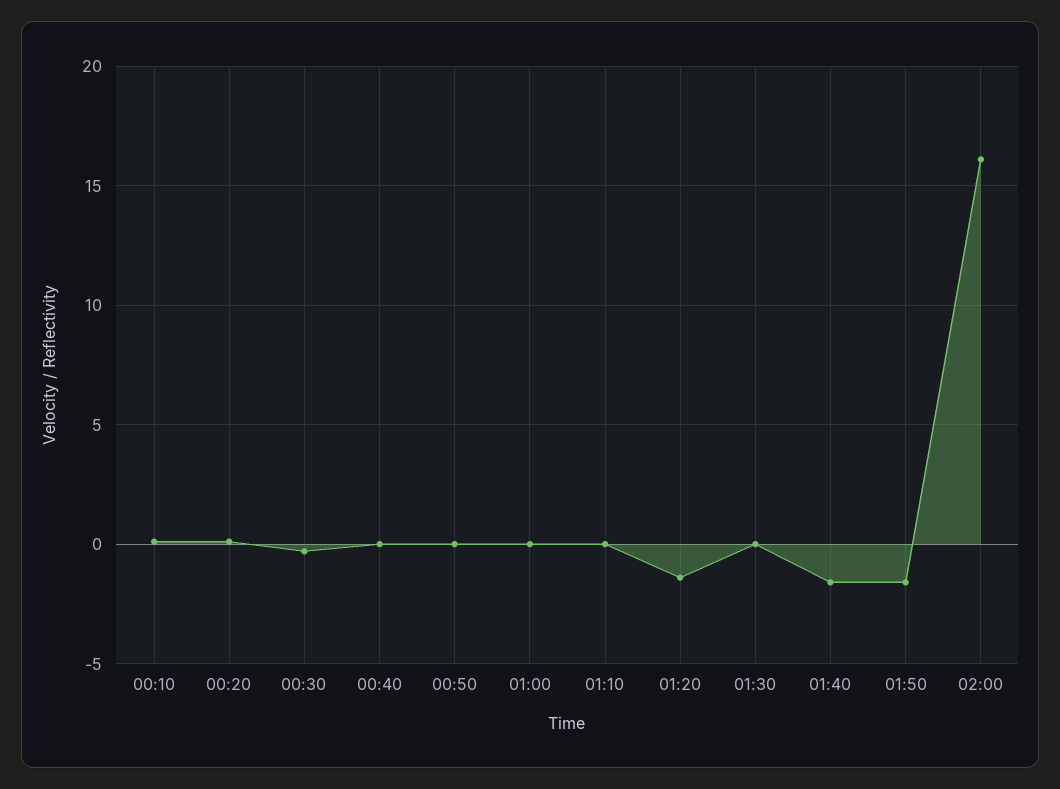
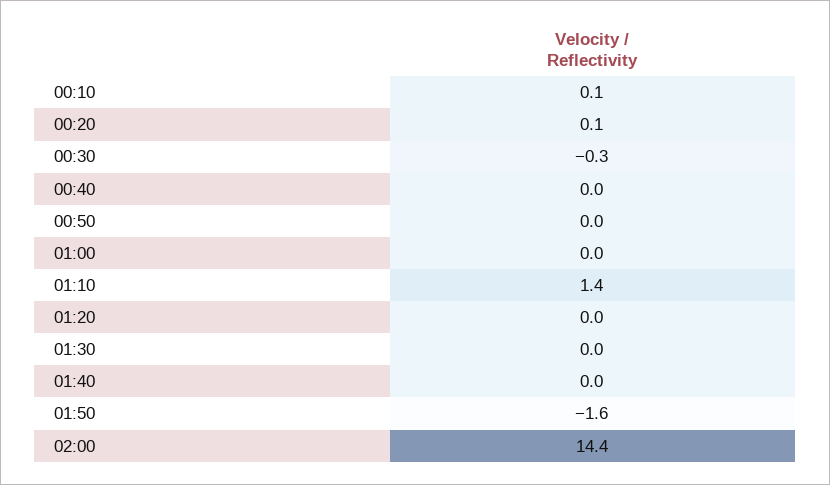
01:10: 0 -> 1.4
01:20: -1.5 -> 0
01:40: -1.5 -> 0
02:00: 16 -> 14.4

